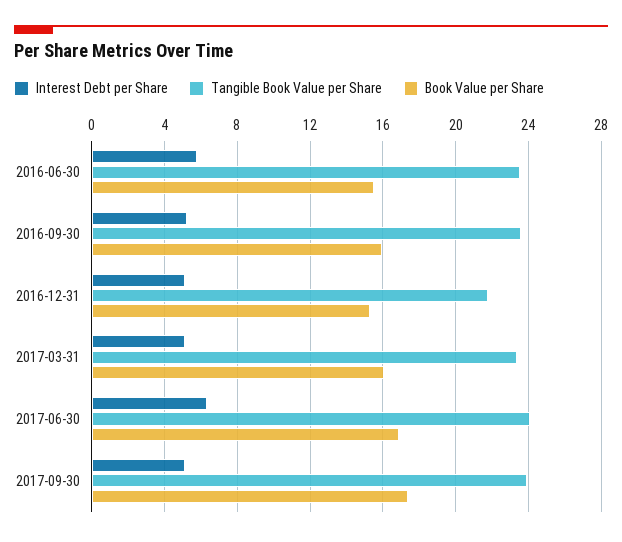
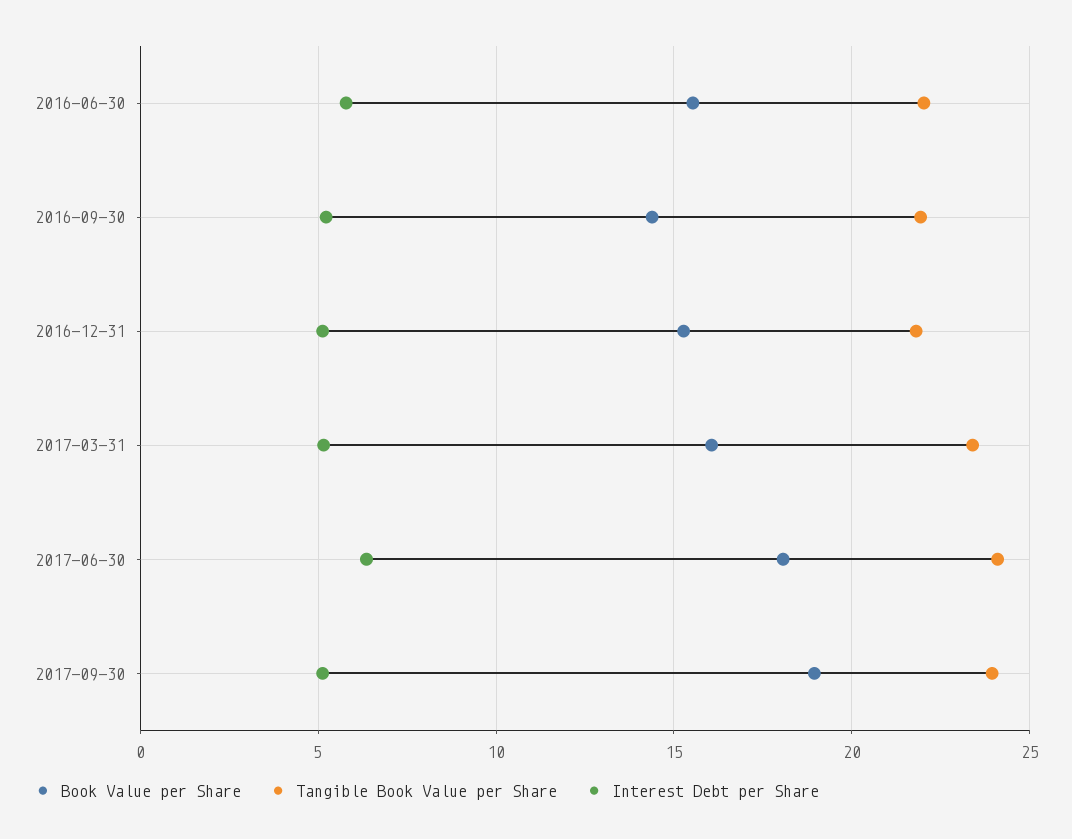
Tangible Book Value per Share, 2016-06-30: 23.5 -> 22
Tangible Book Value per Share, 2016-09-30: 23.5 -> 22
Book Value per Share, 2016-09-30: 16 -> 14.5
Book Value per Share, 2017-06-30: 17 -> 18
Book Value per Share, 2017-09-30: 17.5 -> 19

